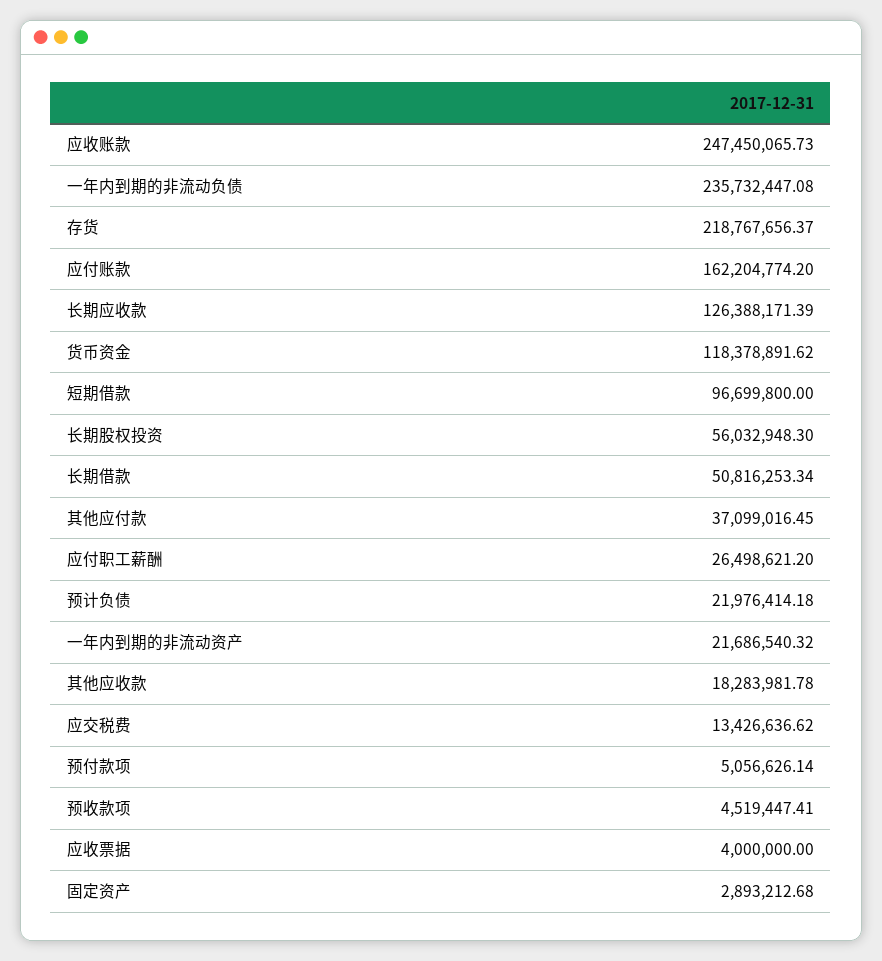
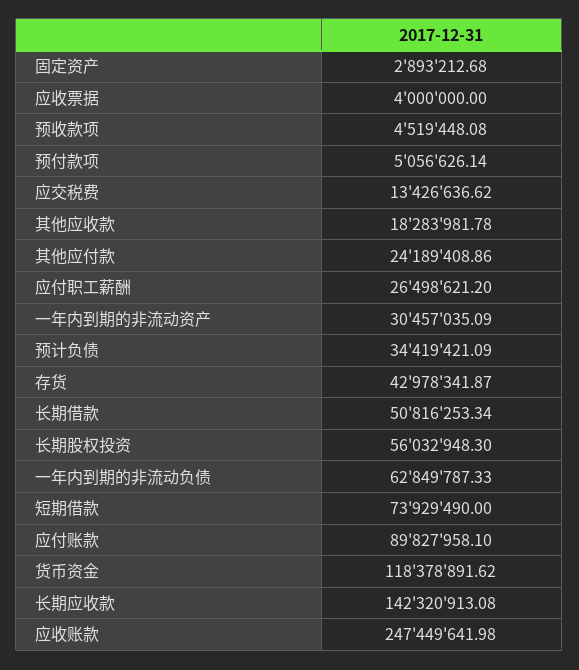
应收账款: 247450065.73 -> 247449641.98
一年内到期的非流动负债: 235732447.08 -> 62849787.33
存货: 218767656.37 -> 42978341.87
应付账款: 162204774.2 -> 89827958.1
长期应收款: 126388171.39 -> 142320913.08
短期借款: 96699800 -> 73929490
其他应付款: 37099016.45 -> 24189408.86
预计负债: 21976414.18 -> 34419421.09
一年内到期的非流动资产: 21686540.32 -> 30457035.09
预收款项: 4519447.41 -> 4519448.08

